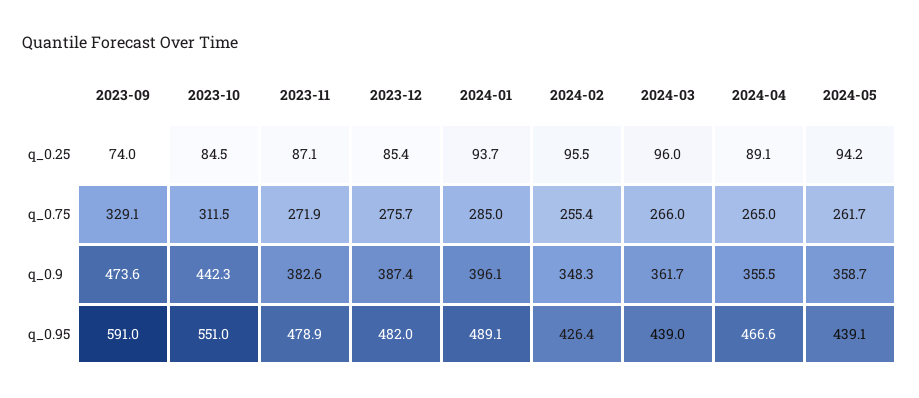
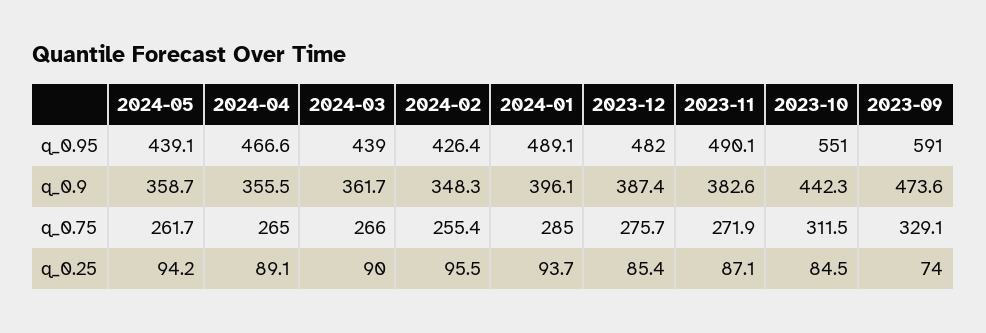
2024-03, q_0.25: 96 -> 90
2023-11, q_0.95: 478.9 -> 490.1

